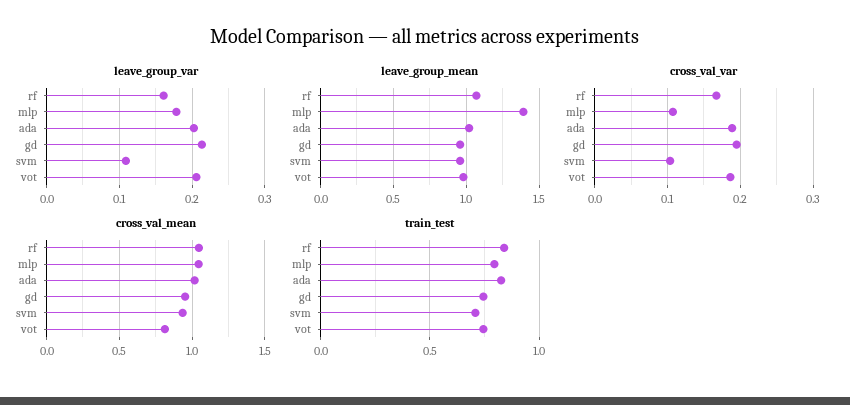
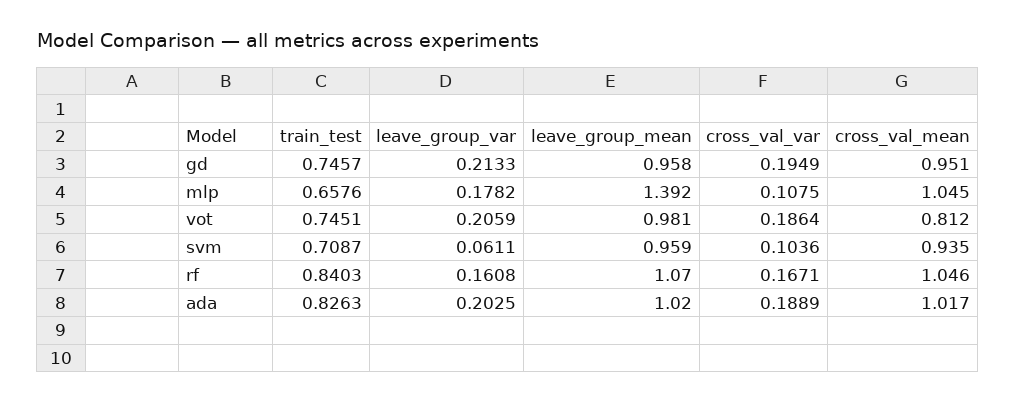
leave_group_var, svm: 0.11 -> 0.0611
train_test, mlp: 0.8 -> 0.6576

